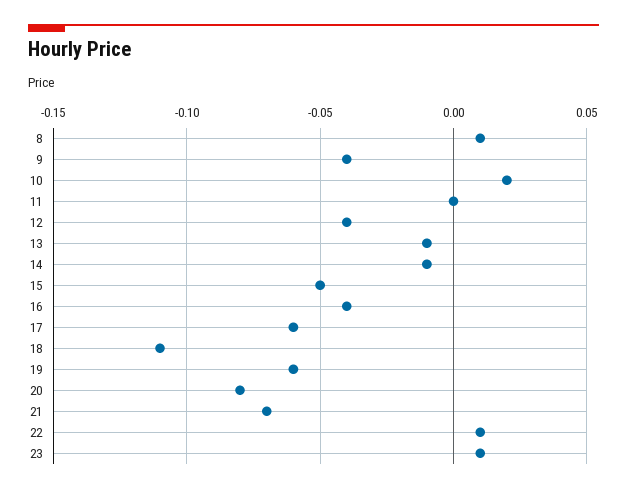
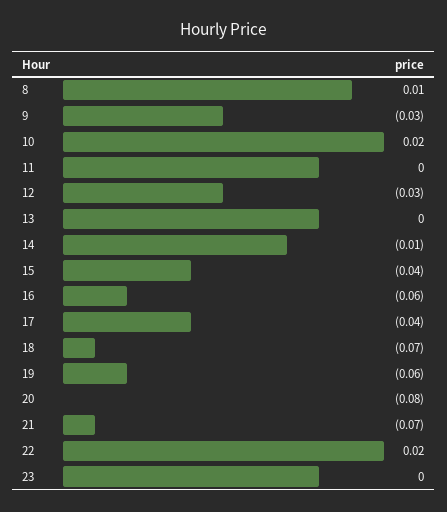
9: -0.04 -> -0.03
12: -0.04 -> -0.03
13: -0.01 -> 0
15: -0.05 -> -0.04
16: -0.04 -> -0.06
17: -0.06 -> -0.04
18: -0.11 -> -0.07
22: 0.01 -> 0.02
23: 0.01 -> 0

